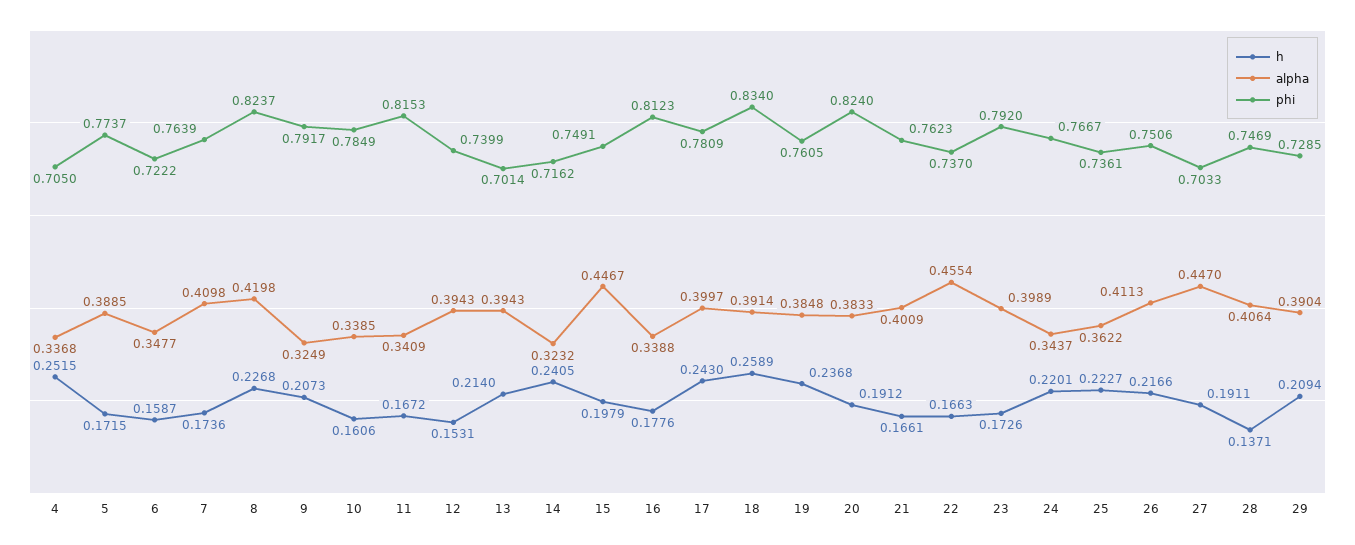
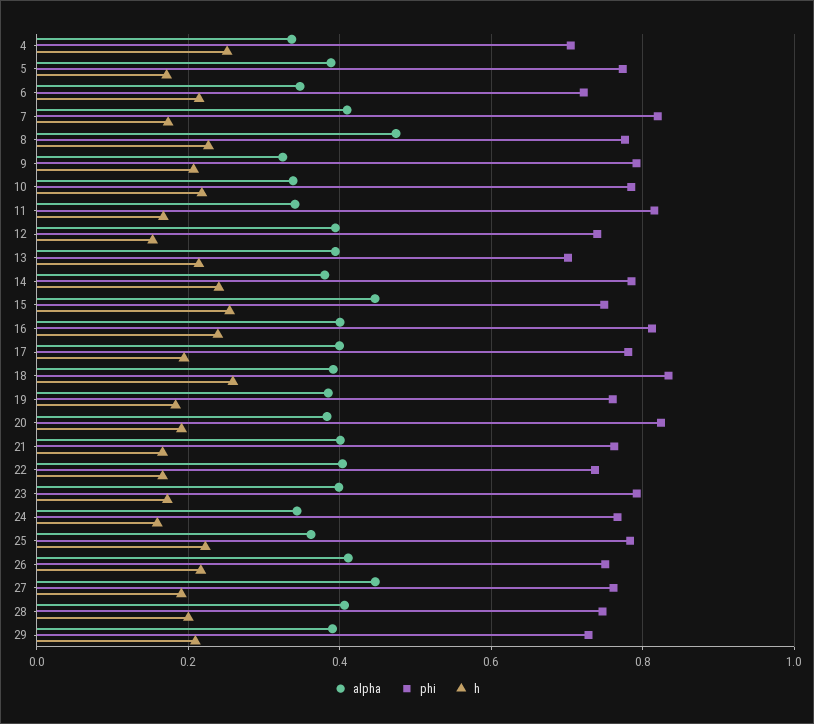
h, 6: 0.1587 -> 0.22
phi, 7: 0.7639 -> 0.82
alpha, 8: 0.4198 -> 0.48
phi, 8: 0.8237 -> 0.78
h, 10: 0.1606 -> 0.22
alpha, 14: 0.3232 -> 0.38
phi, 14: 0.7162 -> 0.78
h, 15: 0.1979 -> 0.26
h, 16: 0.1776 -> 0.24
alpha, 16: 0.3388 -> 0.4
h, 17: 0.243 -> 0.2
h, 19: 0.2368 -> 0.18
alpha, 22: 0.4554 -> 0.4
h, 24: 0.2201 -> 0.16
phi, 25: 0.7361 -> 0.78
phi, 27: 0.7033 -> 0.76
h, 28: 0.1371 -> 0.2

